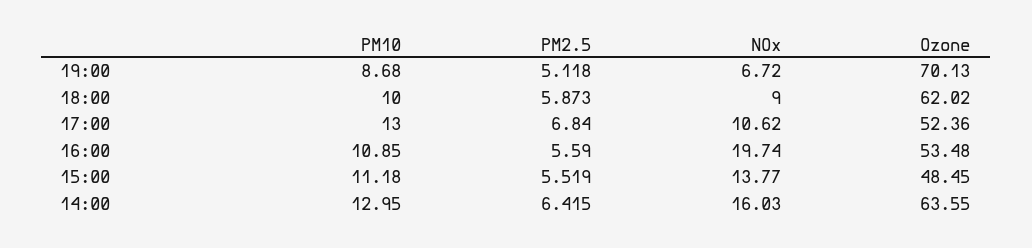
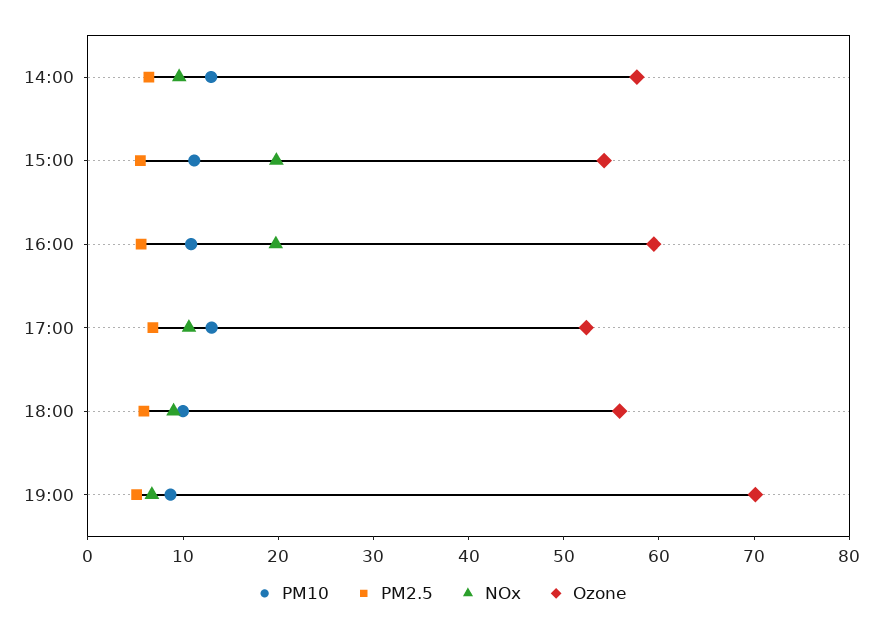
Ozone, 18:00: 62.02 -> 56
Ozone, 16:00: 53.48 -> 60
NOx, 15:00: 13.77 -> 20
Ozone, 15:00: 48.45 -> 54
NOx, 14:00: 16.03 -> 10
Ozone, 14:00: 63.55 -> 58

